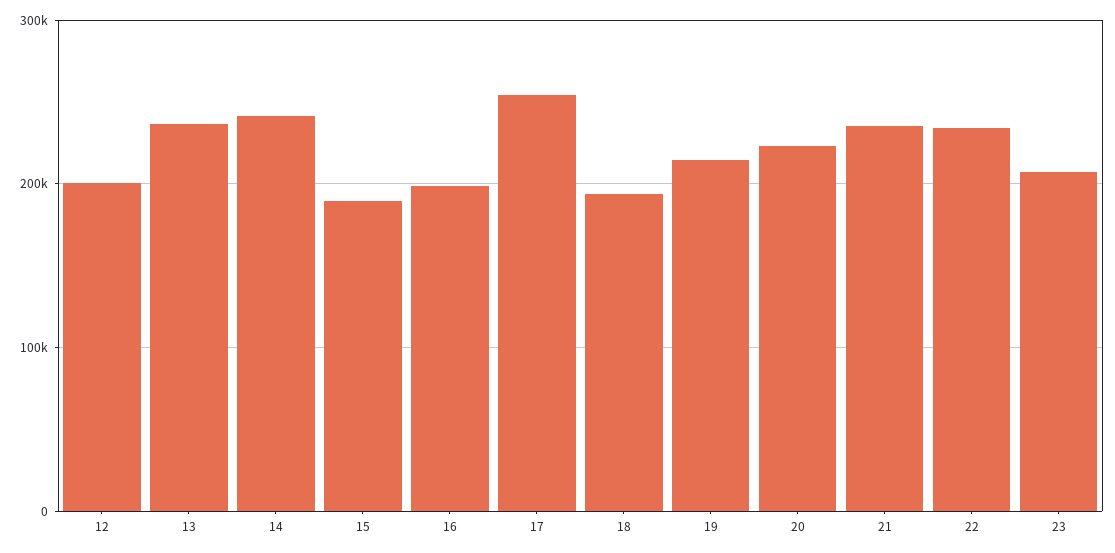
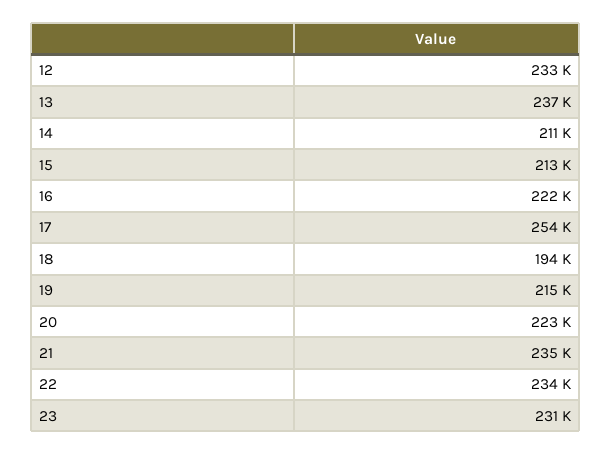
12: 200000 -> 233000
14: 240000 -> 211000
15: 190000 -> 213000
16: 200000 -> 222000
23: 210000 -> 231000

